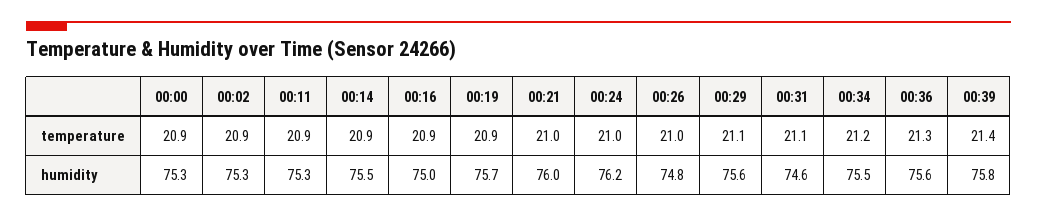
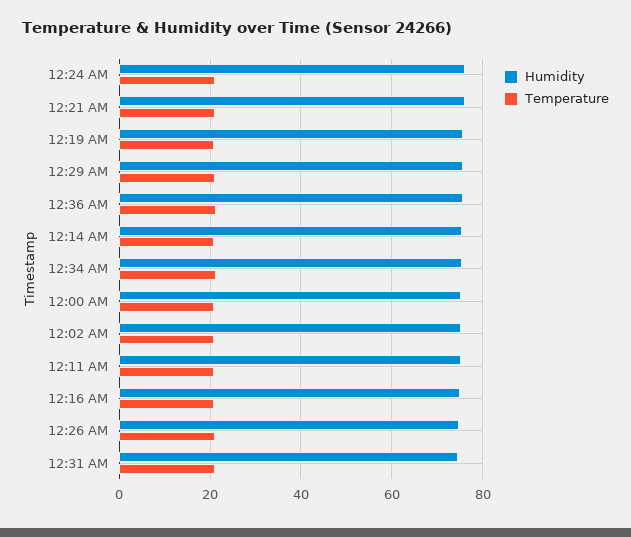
temperature, 00:39: 21.4 -> none
humidity, 00:39: 75.8 -> none

